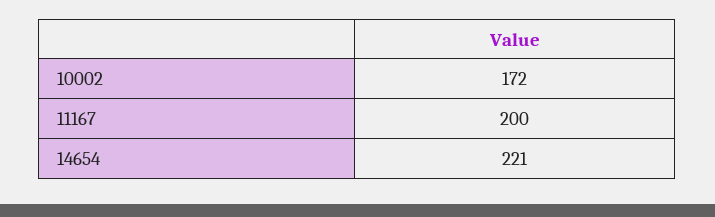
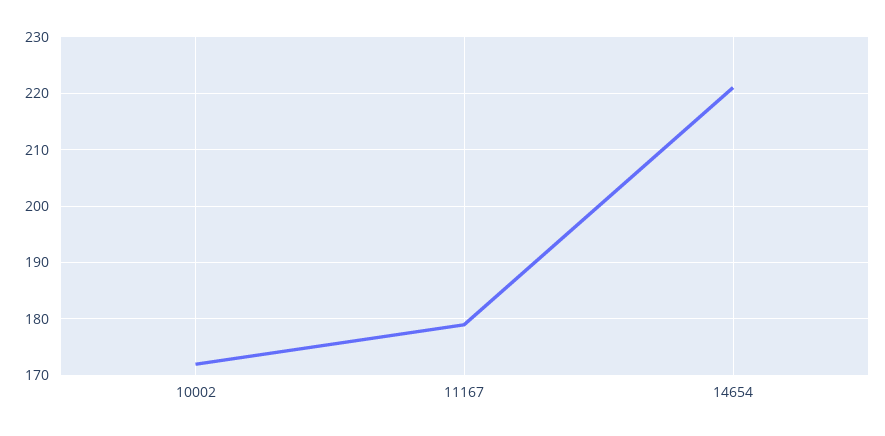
11167: 200 -> 180

